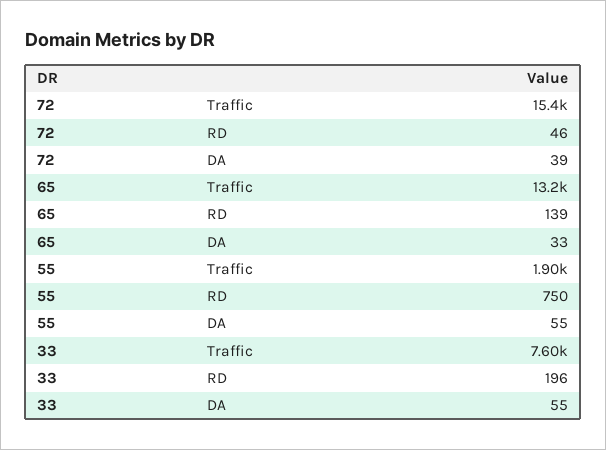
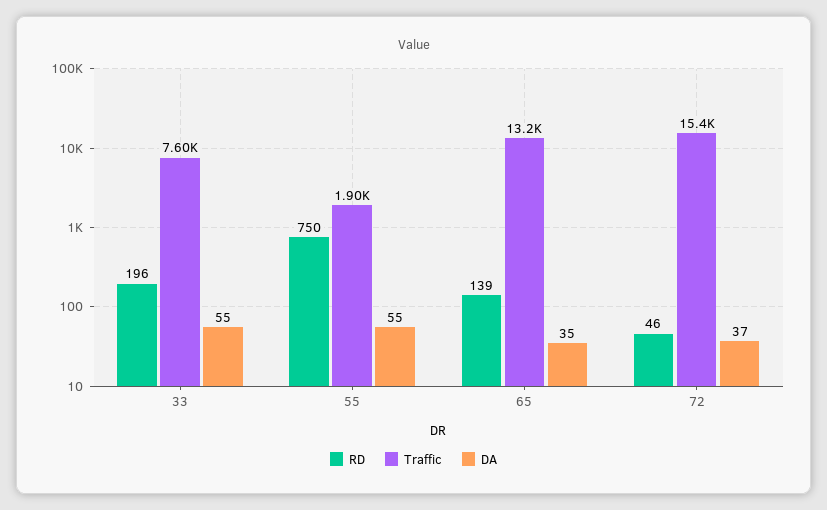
DA, 72: 39 -> 37
DA, 65: 33 -> 35

